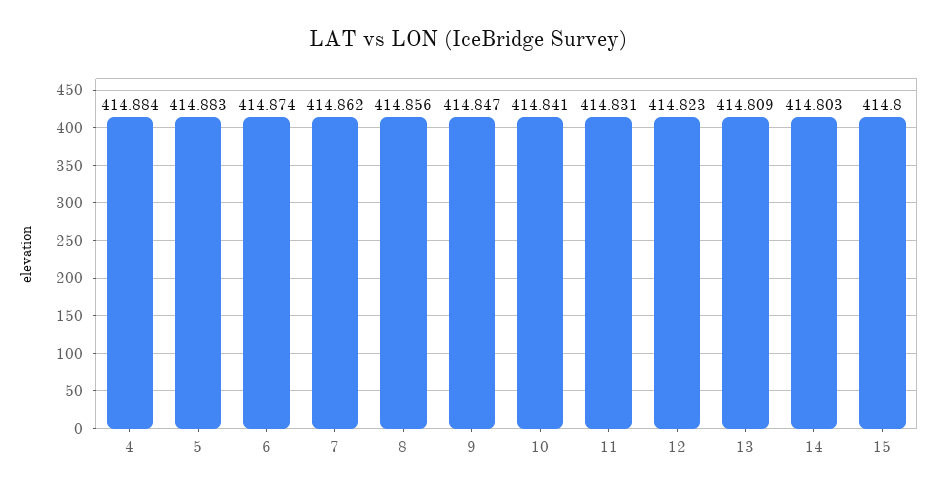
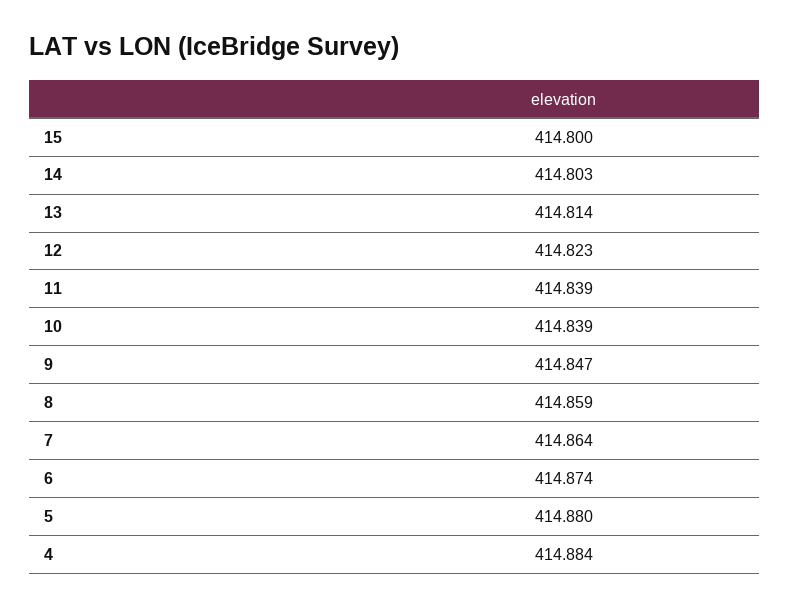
5: 414.883 -> 414.88
7: 414.862 -> 414.864
8: 414.856 -> 414.859
10: 414.841 -> 414.839
11: 414.831 -> 414.839
13: 414.809 -> 414.814

